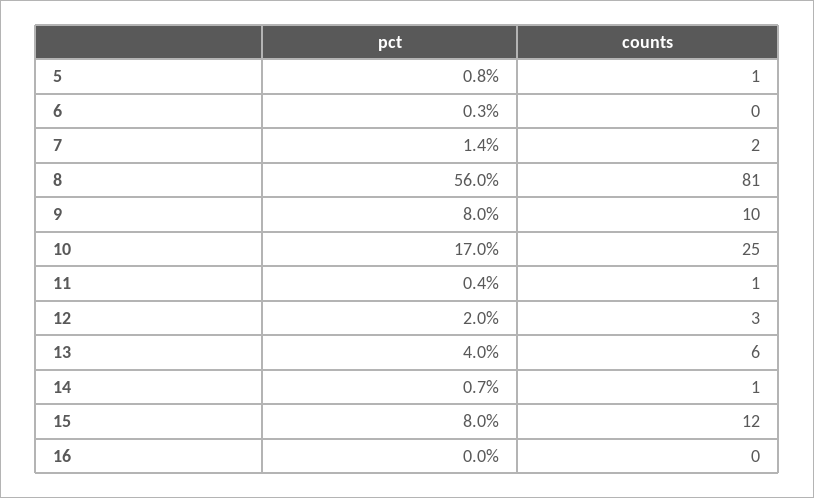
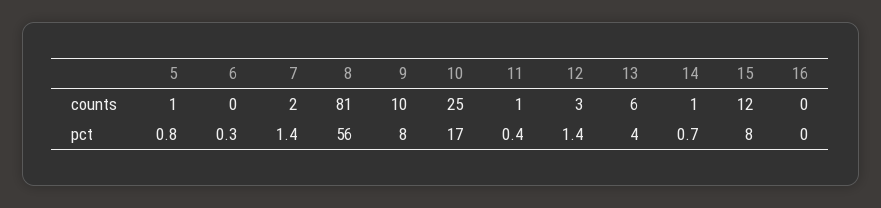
pct, 12: 2 -> 1.4

